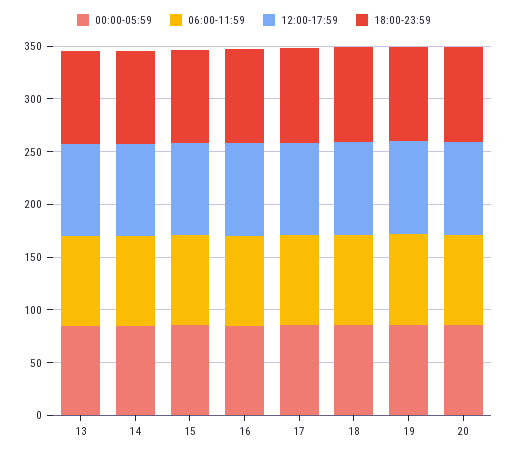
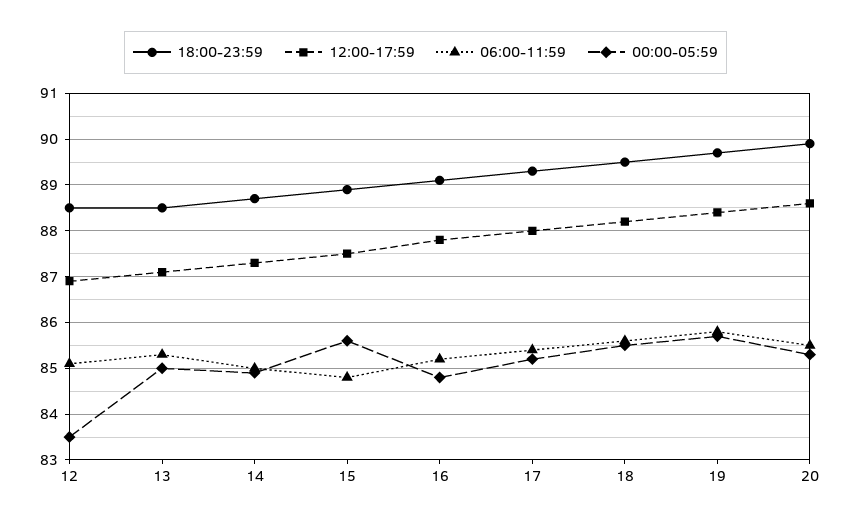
18:00-23:59, 12: none -> 88.5
12:00-17:59, 12: none -> 87
06:00-11:59, 12: none -> 85
00:00-05:59, 12: none -> 83.5

